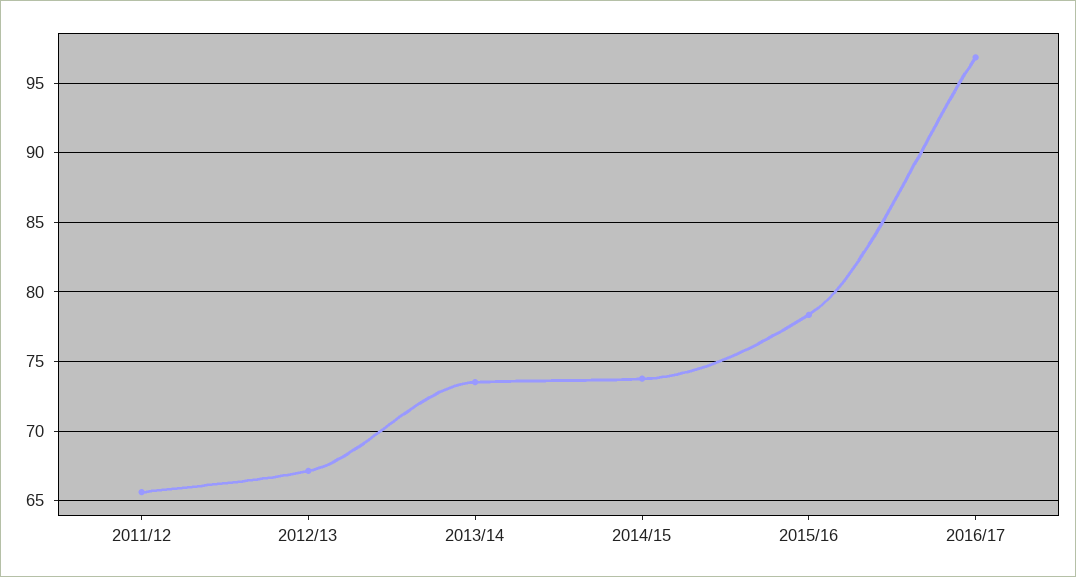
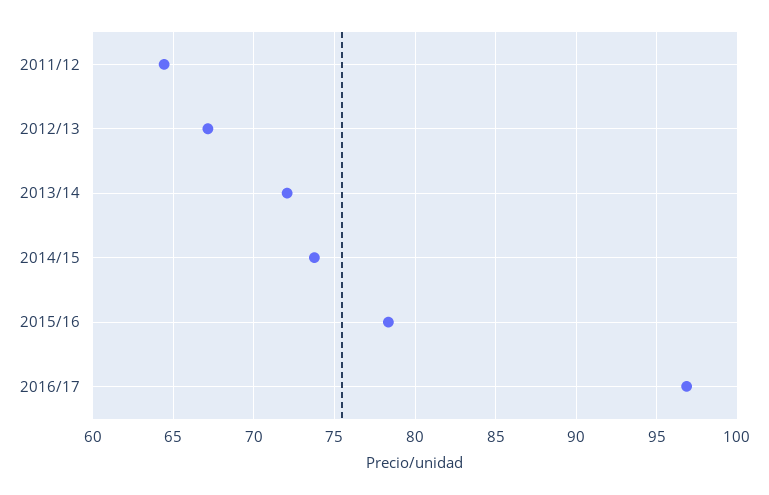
2011/12: 65.5 -> 64.5
2013/14: 73.5 -> 72

